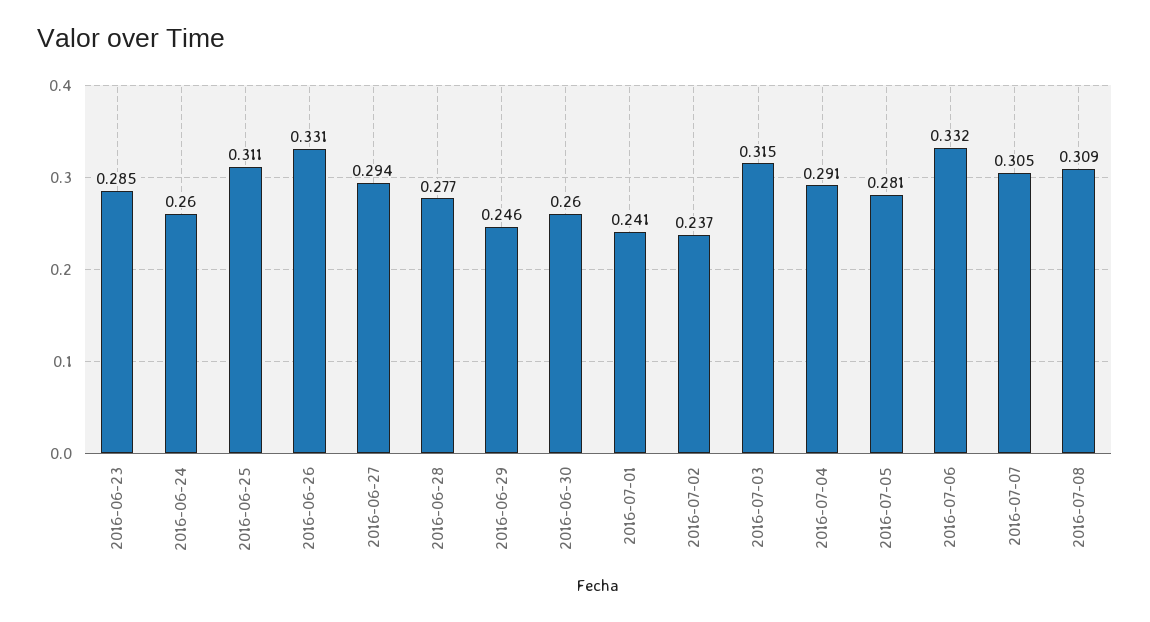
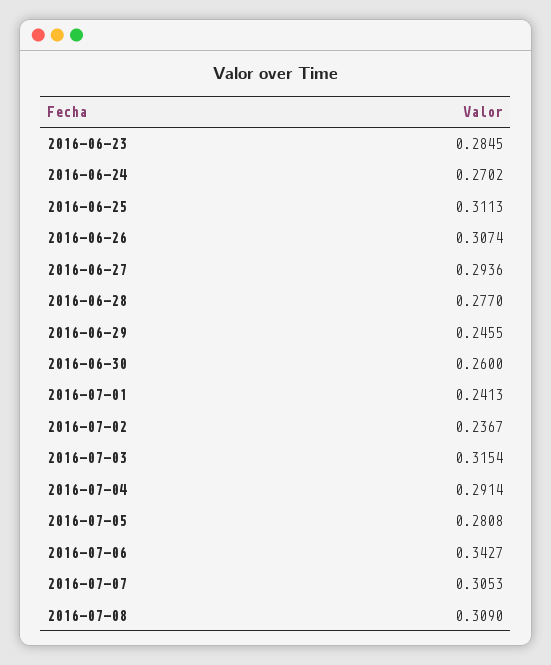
2016-06-24: 0.26 -> 0.2702
2016-06-26: 0.331 -> 0.3074
2016-07-06: 0.332 -> 0.3427

